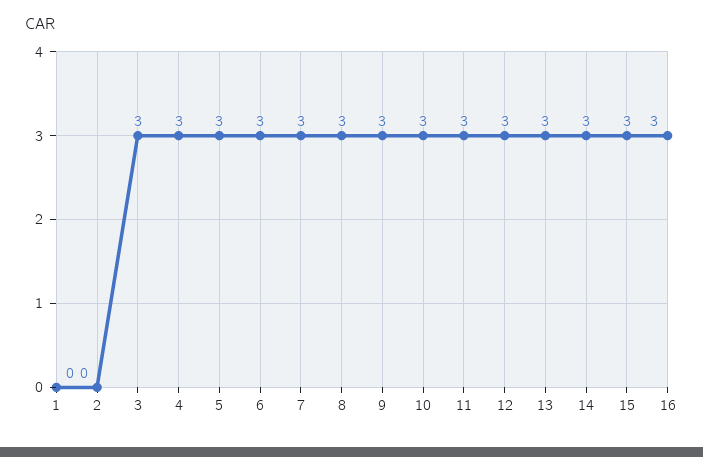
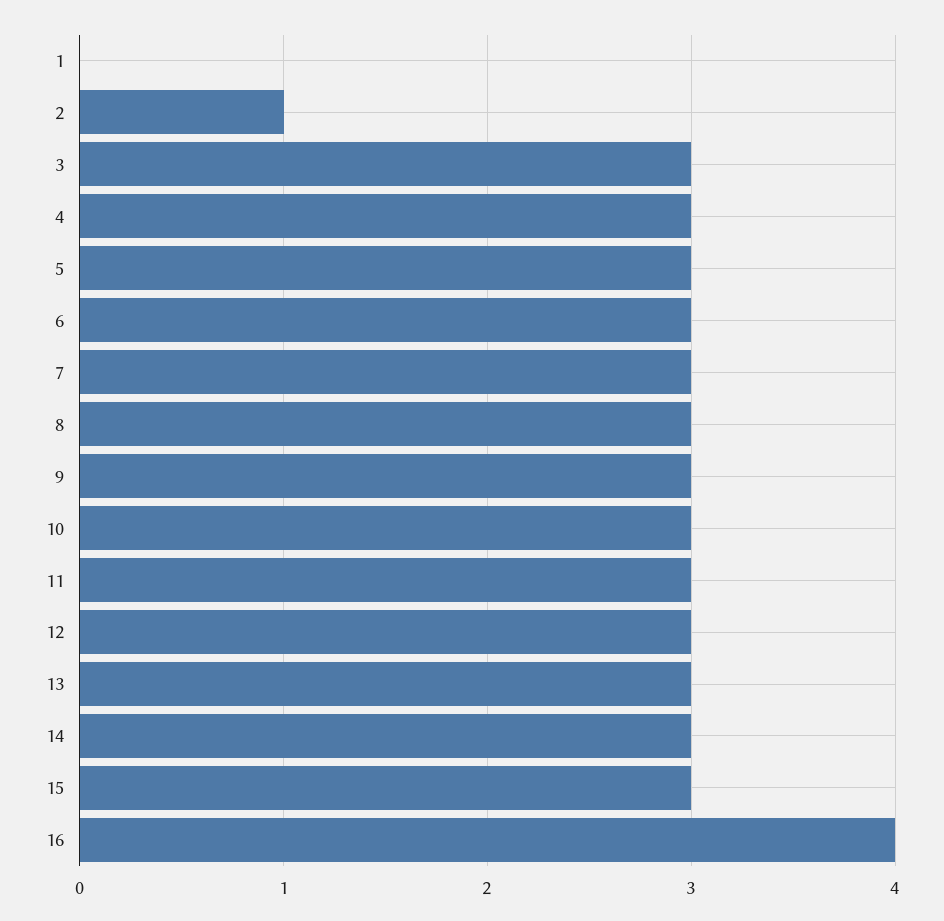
2: 0 -> 1
16: 3 -> 4

